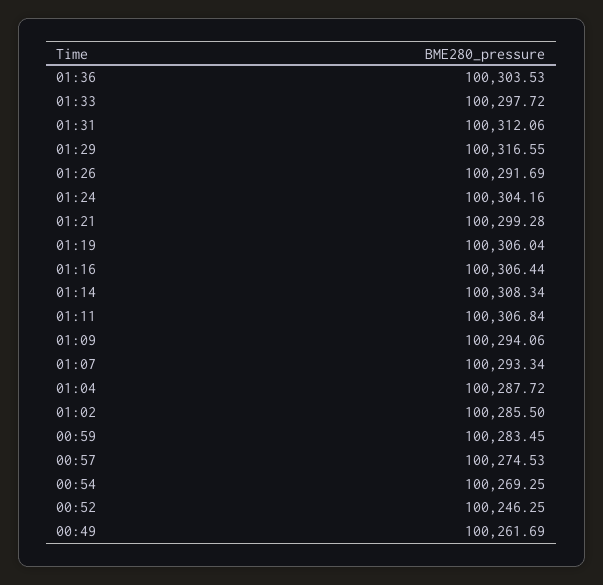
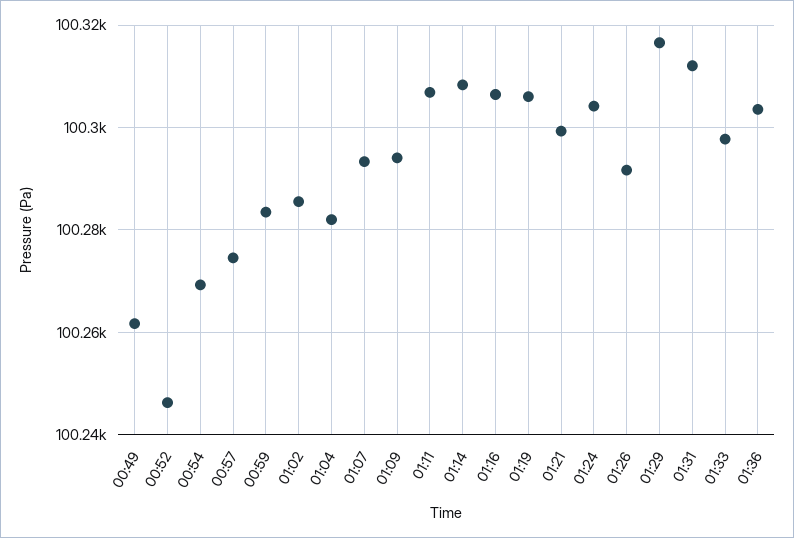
01:04: 100287.72 -> 100282

